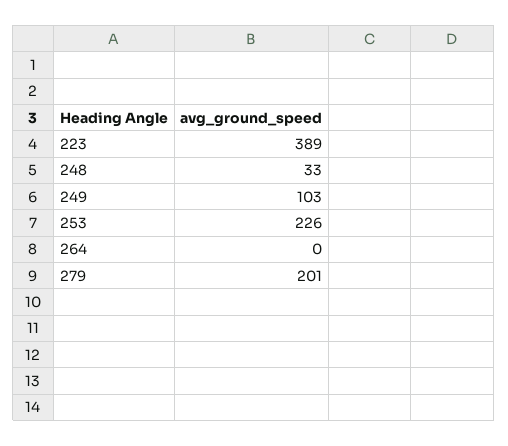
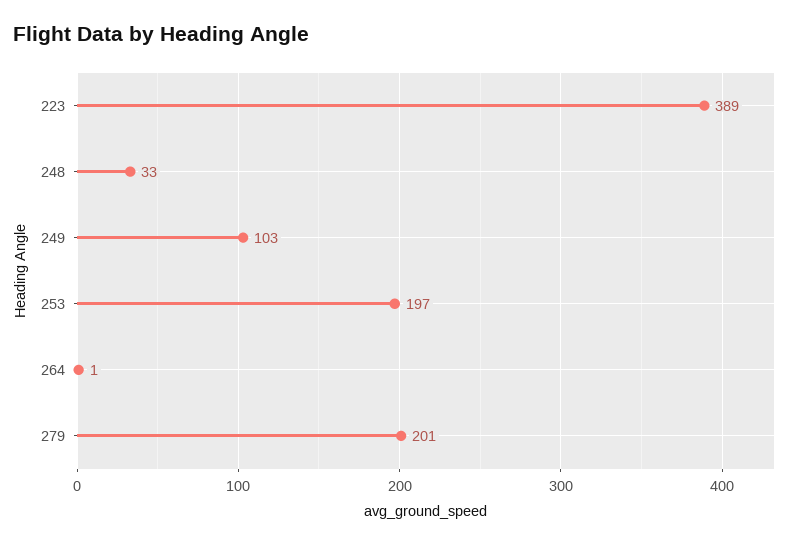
253: 226 -> 197
264: 0 -> 1

